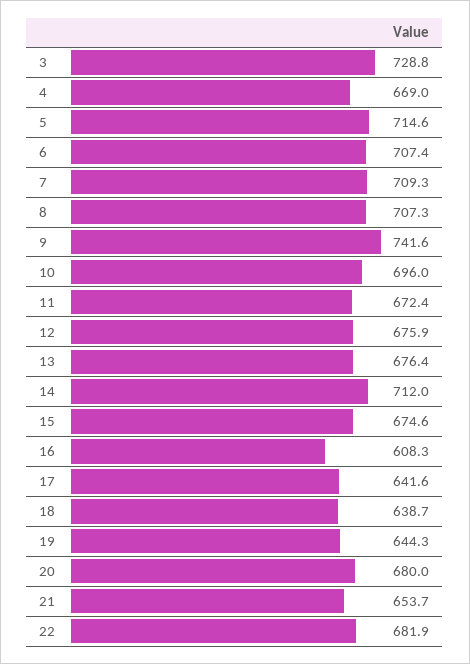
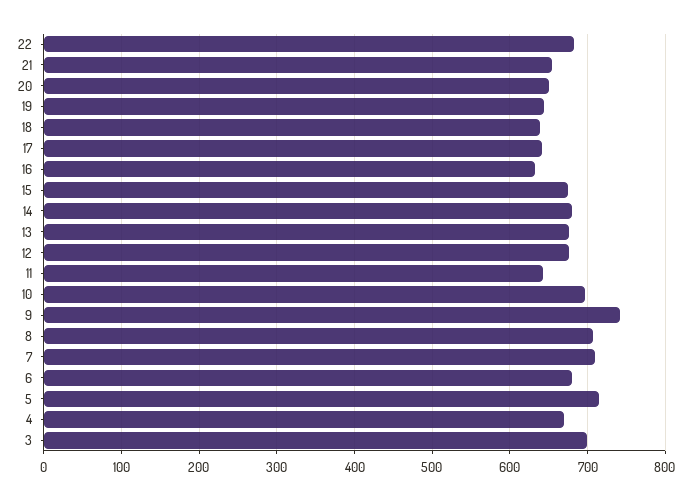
3: 728.8 -> 700
6: 707.4 -> 680
11: 672.4 -> 640
14: 712 -> 680
16: 608.3 -> 630
20: 680 -> 650

